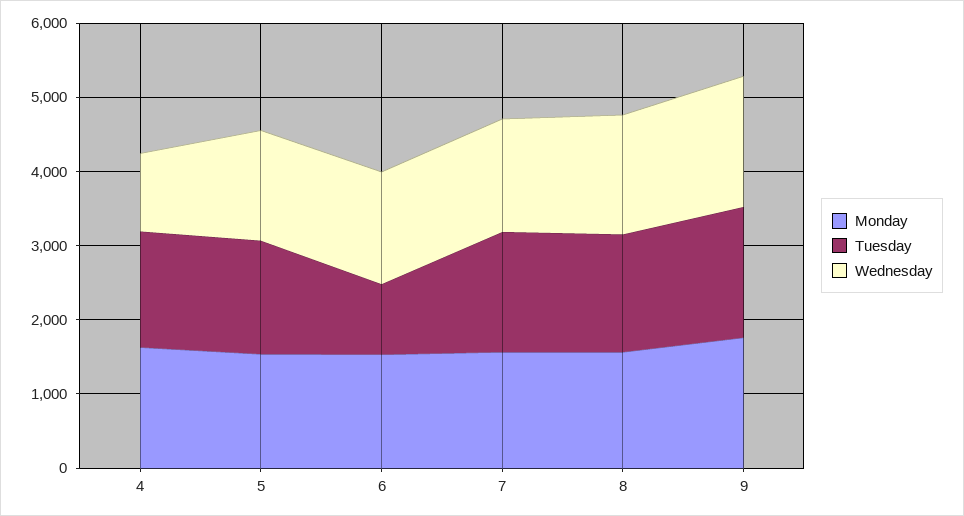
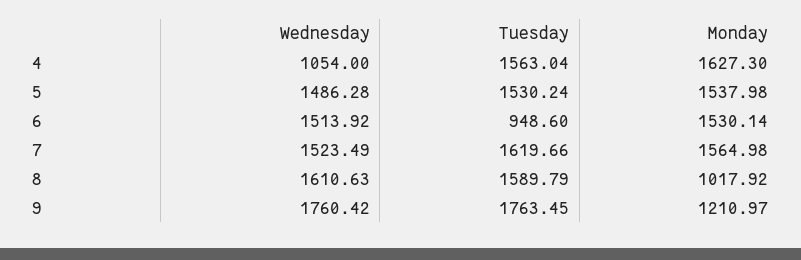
Monday, 8: 1600 -> 1017.92
Monday, 9: 1800 -> 1210.97

